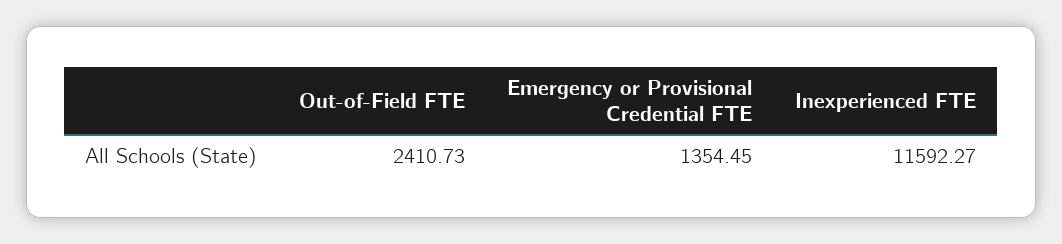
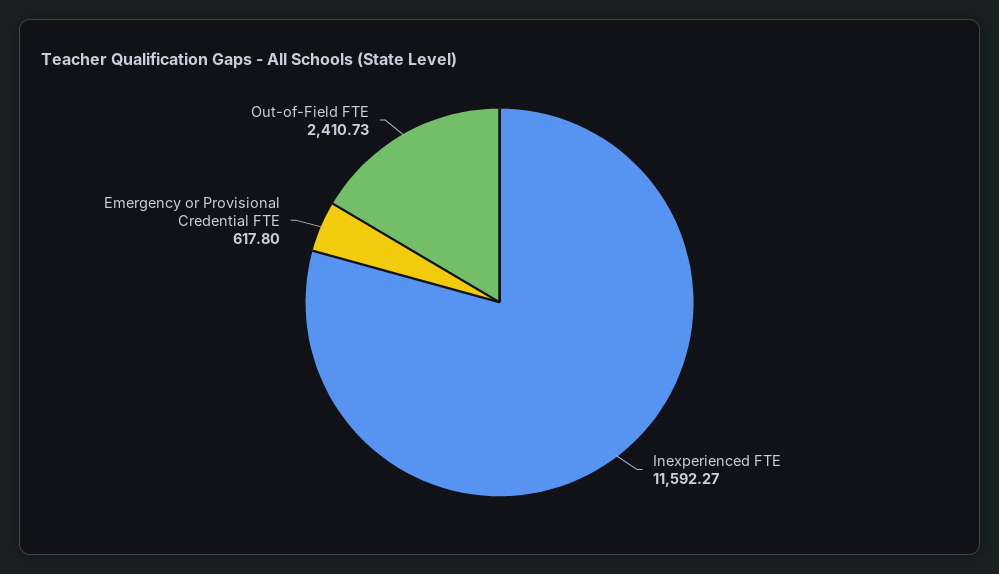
Emergency or Provisional Credential FTE: 1354.45 -> 617.8

